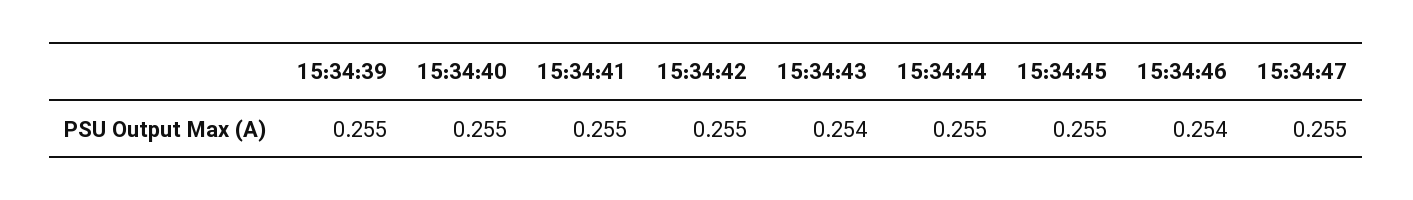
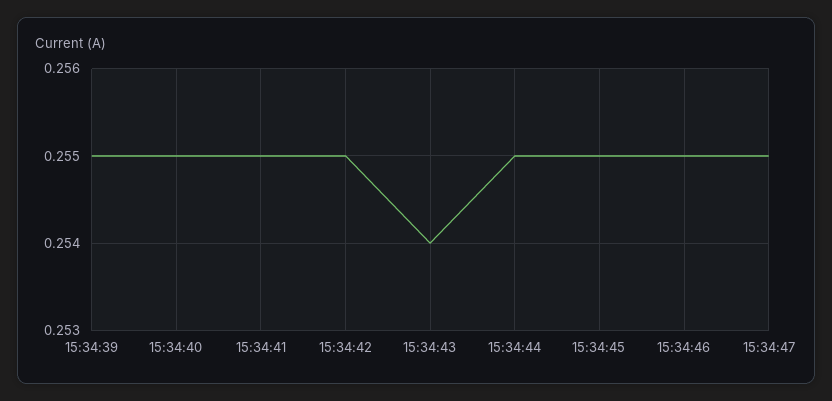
15:34:46: 0.254 -> 0.255

